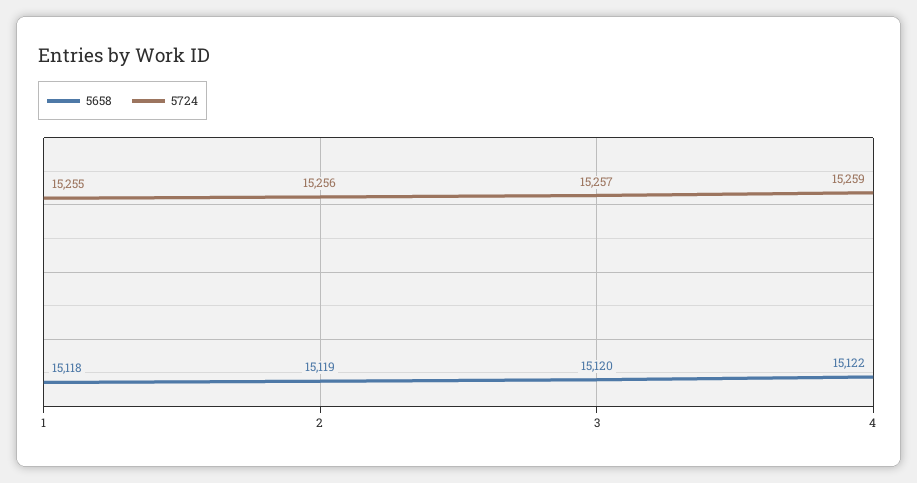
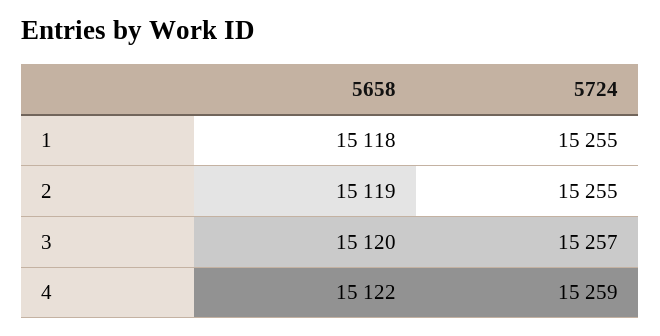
5724, 2: 15256 -> 15255

